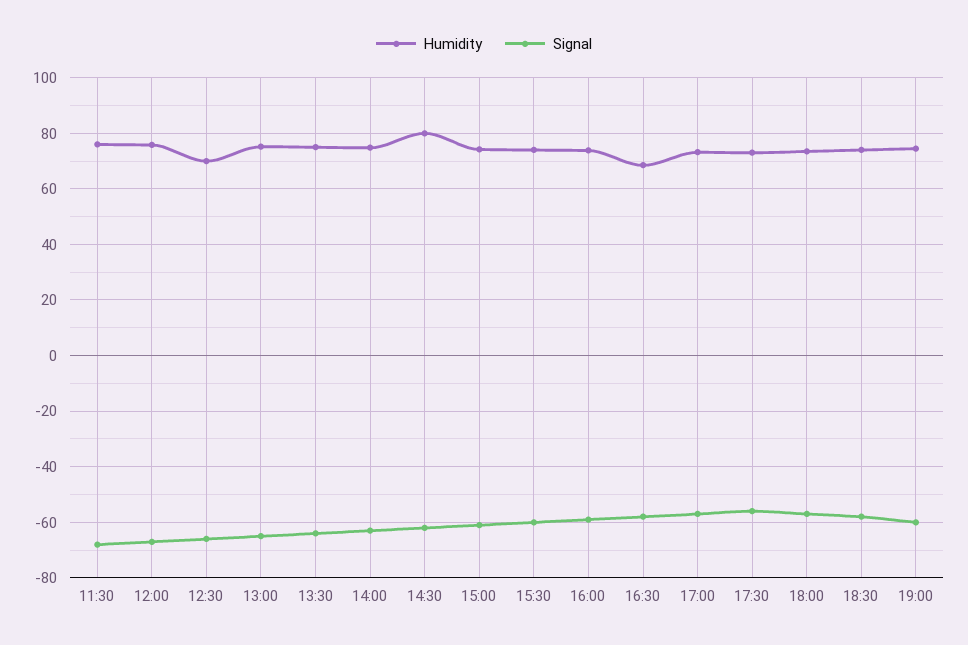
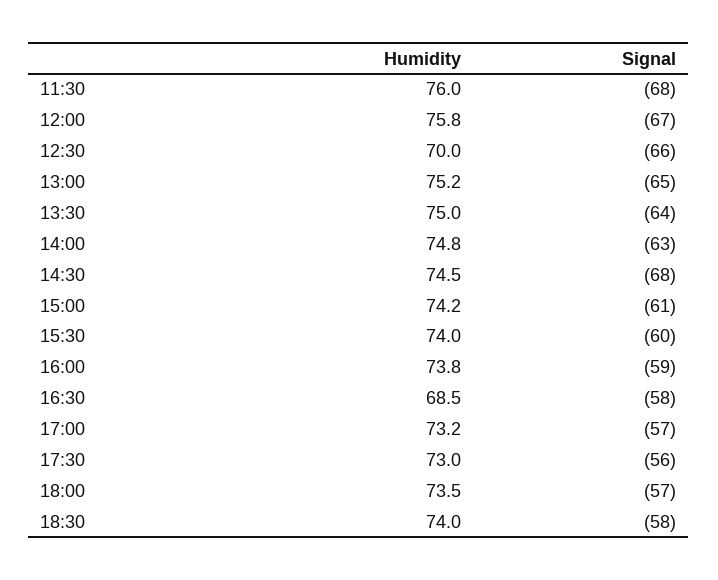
Humidity, 14:30: 80 -> 74.5
Signal, 14:30: -62.5 -> -68
Humidity, 19:00: 75 -> none
Signal, 19:00: -60 -> none

